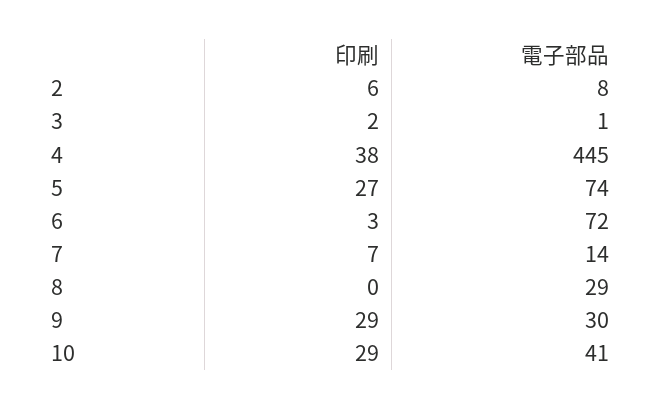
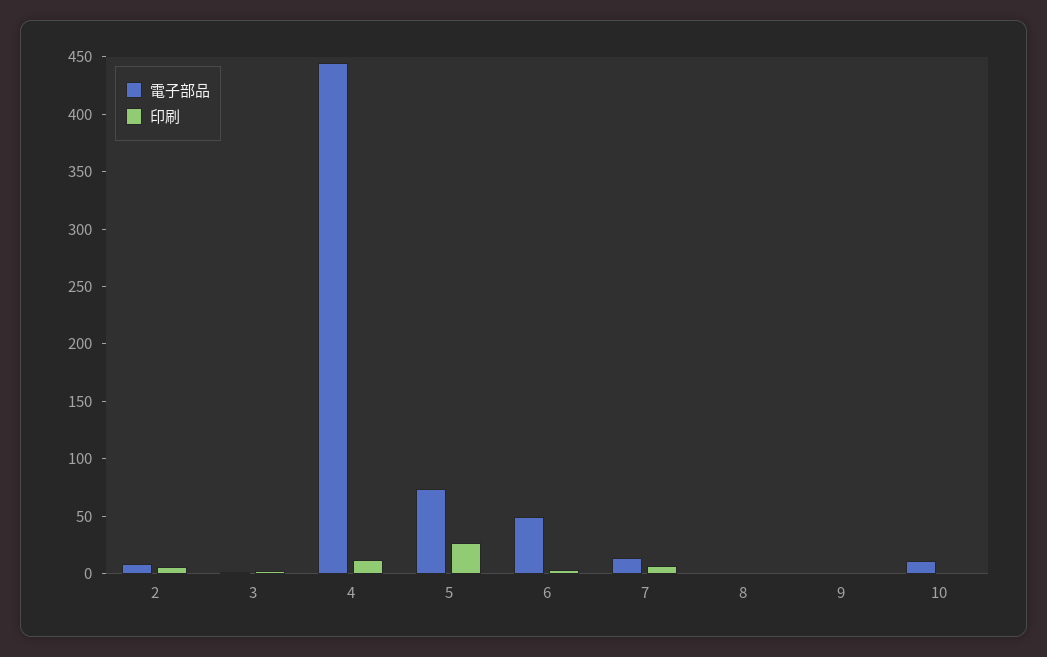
印刷, 4: 38 -> 10
電子部品, 6: 72 -> 50
電子部品, 8: 29 -> 0
印刷, 9: 29 -> 0
電子部品, 9: 30 -> 0
印刷, 10: 29 -> 0
電子部品, 10: 41 -> 10

